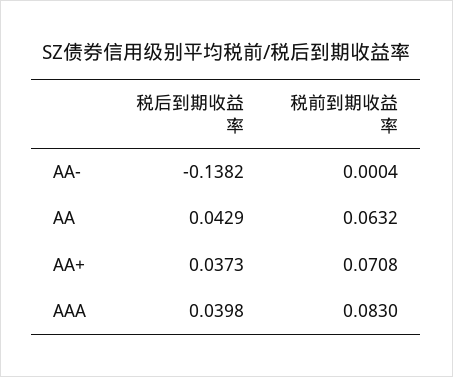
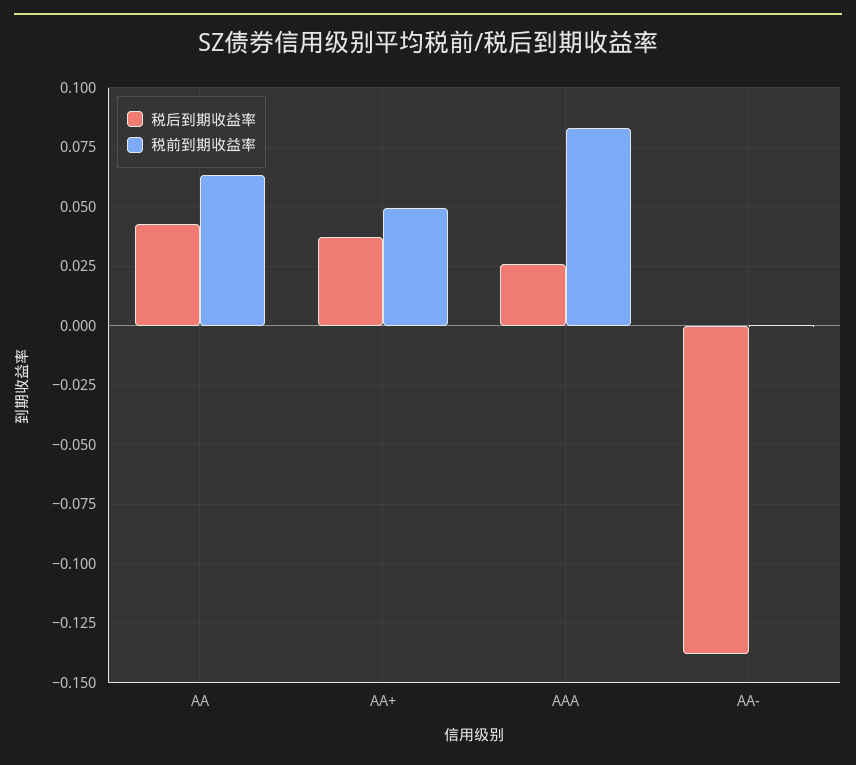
税前到期收益率, AA+: 0.0708 -> 0.05
税后到期收益率, AAA: 0.0398 -> 0.025

